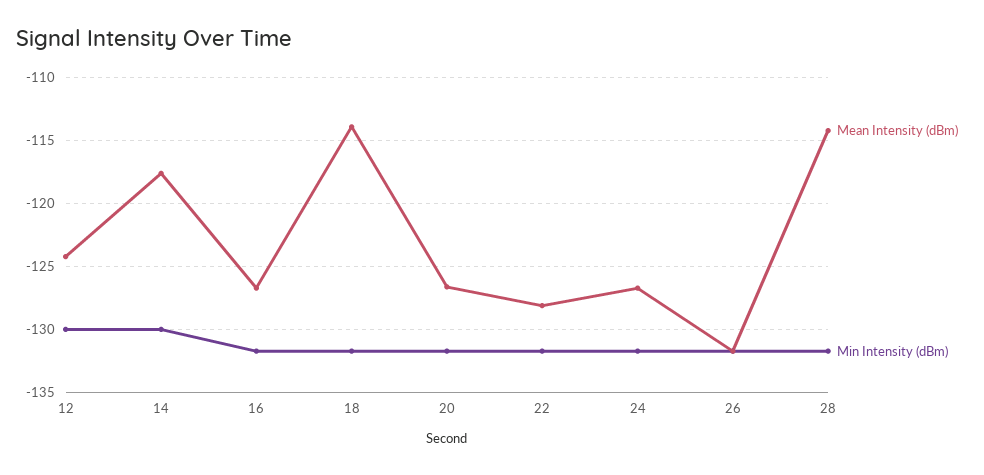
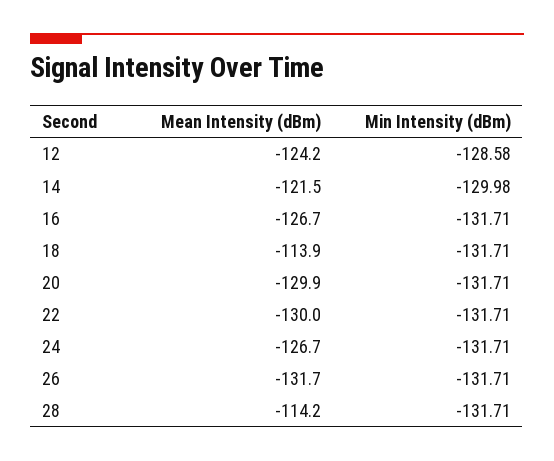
Min Intensity (dBm), 12: -130 -> -128.58
Mean Intensity (dBm), 14: -117.5 -> -121.5
Mean Intensity (dBm), 20: -126.5 -> -129.9
Mean Intensity (dBm), 22: -128 -> -130

